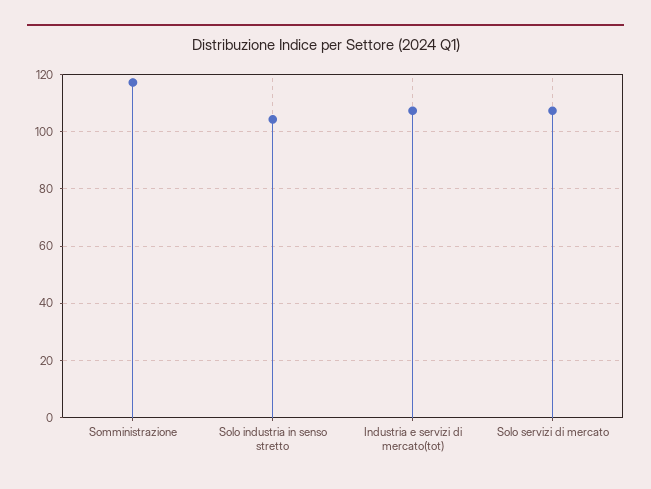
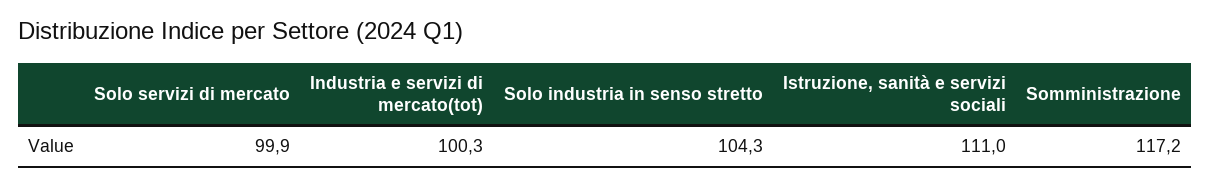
Industria e servizi di mercato(tot): 107.5 -> 100.3
Solo servizi di mercato: 107.5 -> 99.9
Istruzione, sanità e servizi sociali: none -> 111

